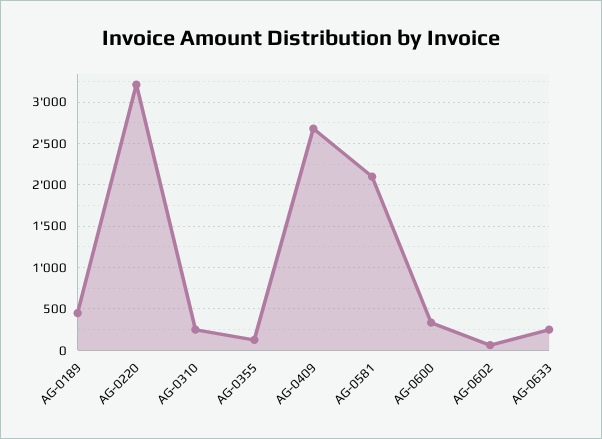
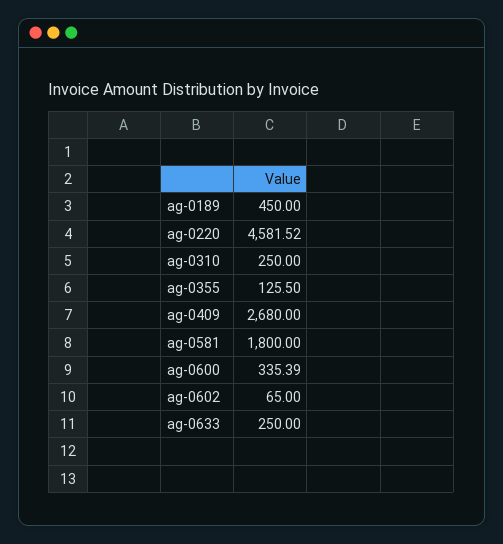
AG-0220: 3200 -> 4581.52
AG-0581: 2100 -> 1800

